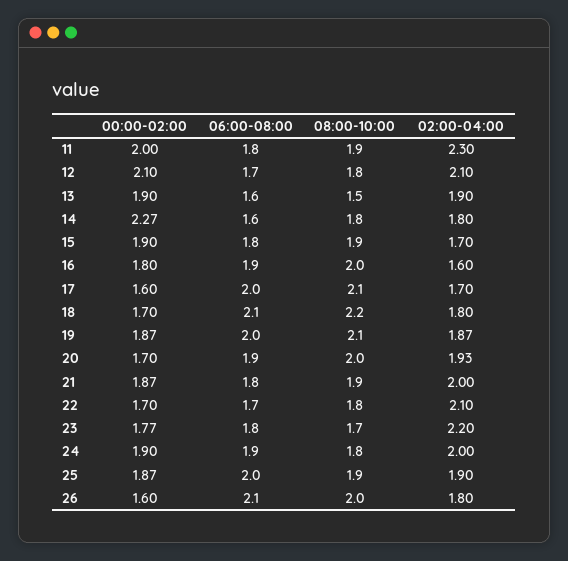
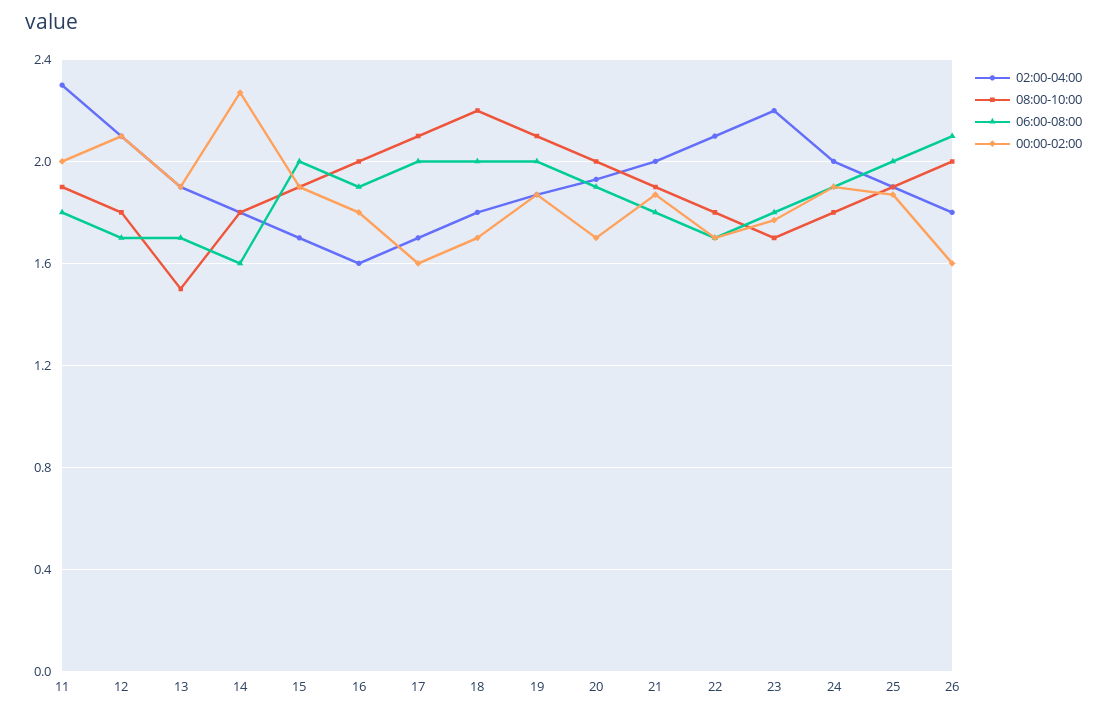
06:00-08:00, 13: 1.6 -> 1.7
06:00-08:00, 15: 1.8 -> 2
06:00-08:00, 18: 2.1 -> 2

